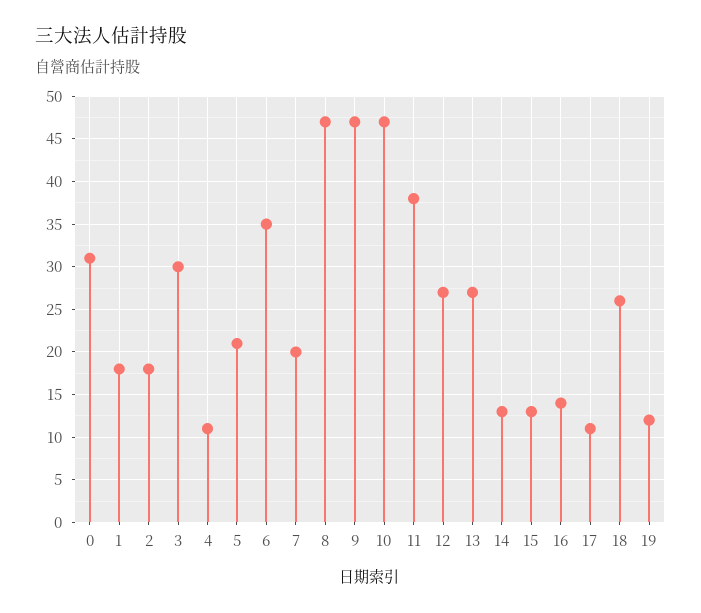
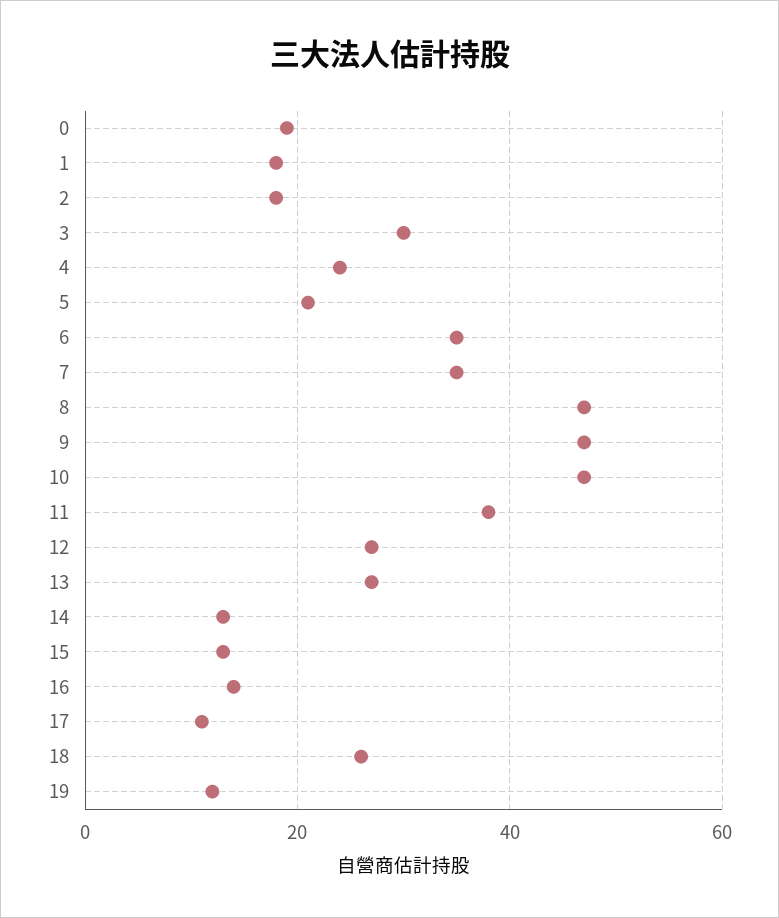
0: 31 -> 20
4: 11 -> 25
7: 20 -> 35

